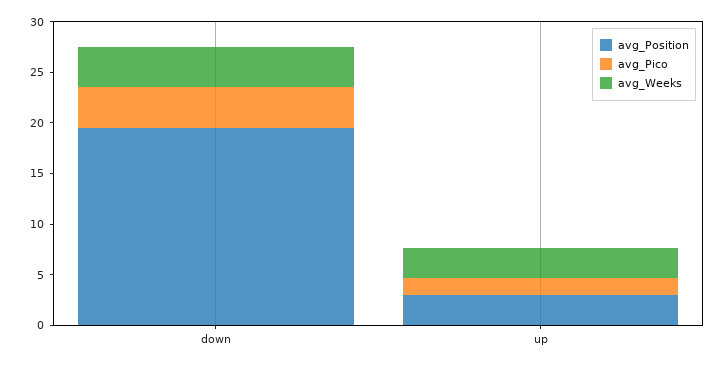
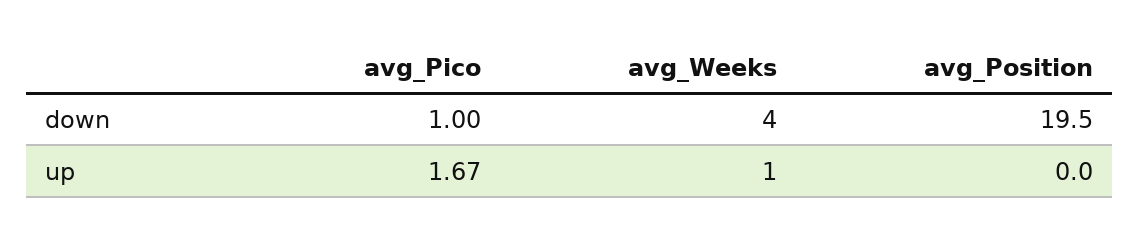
avg_Pico, down: 4 -> 1
avg_Position, up: 3 -> 0
avg_Weeks, up: 3 -> 1

